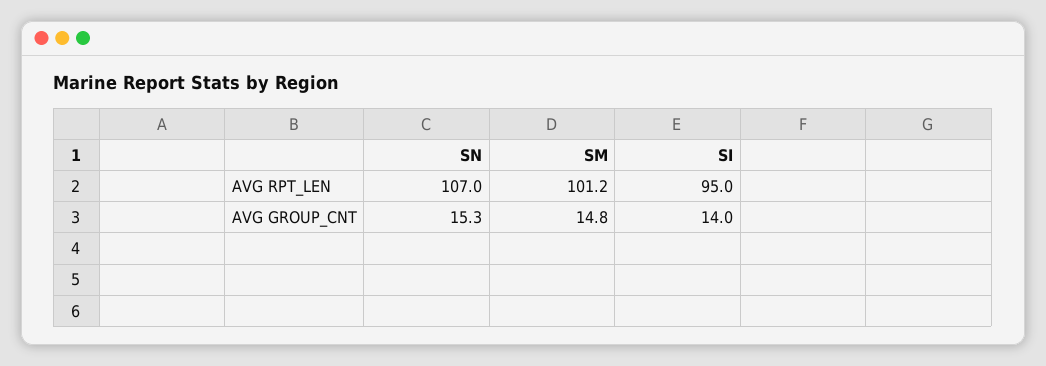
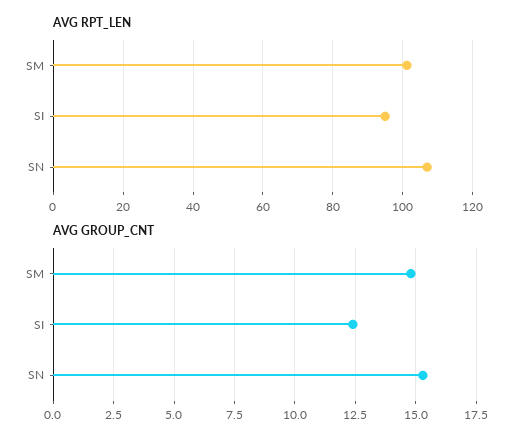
AVG GROUP_CNT, SI: 14 -> 12.5

